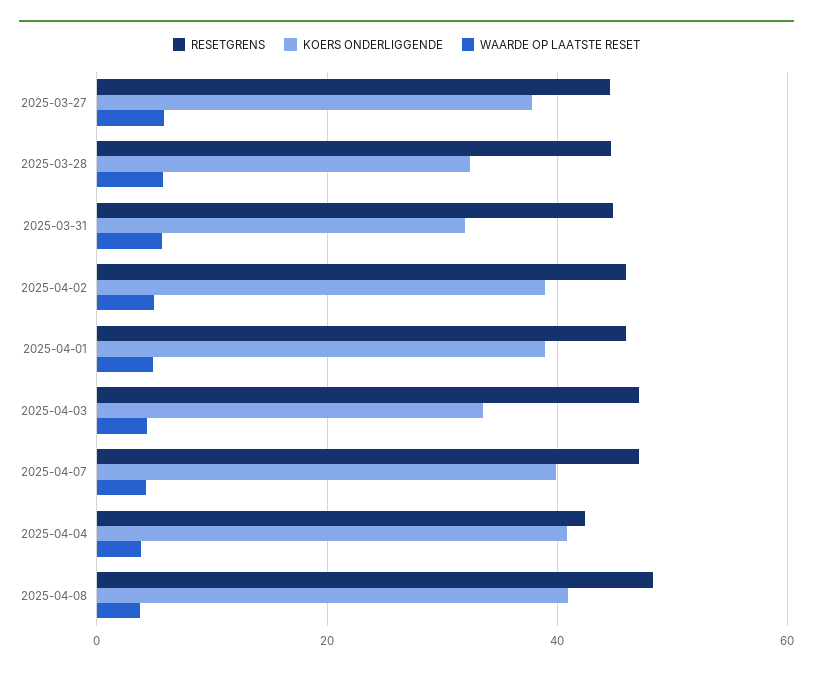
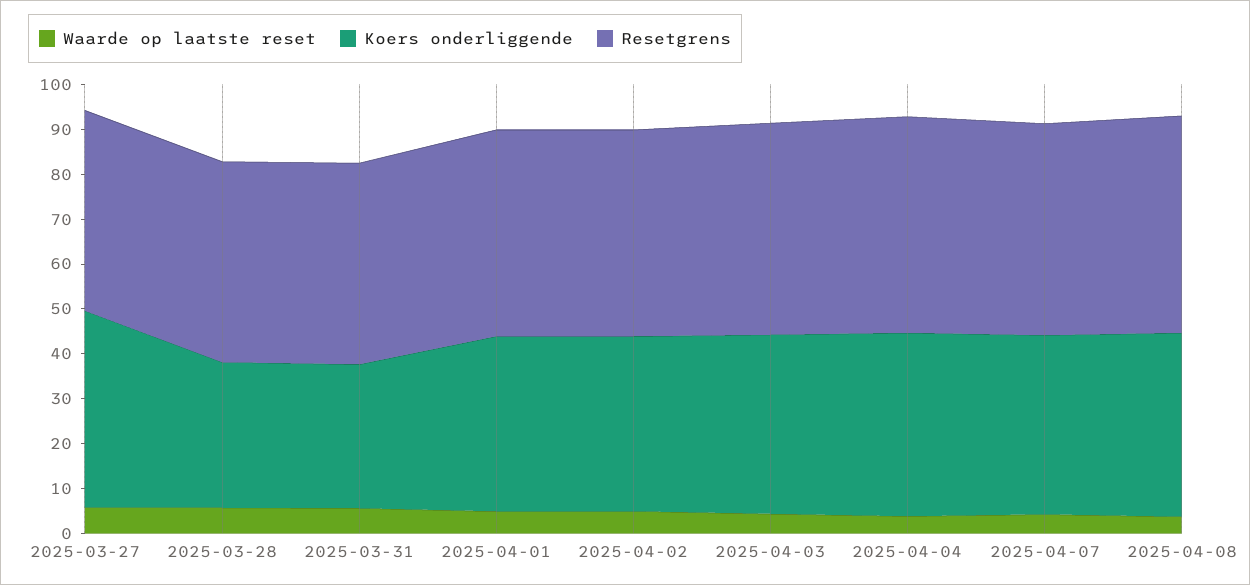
KOERS ONDERLIGGENDE, 2025-03-27: 38 -> 44
KOERS ONDERLIGGENDE, 2025-04-03: 34 -> 40
RESETGRENS, 2025-04-04: 42 -> 48

